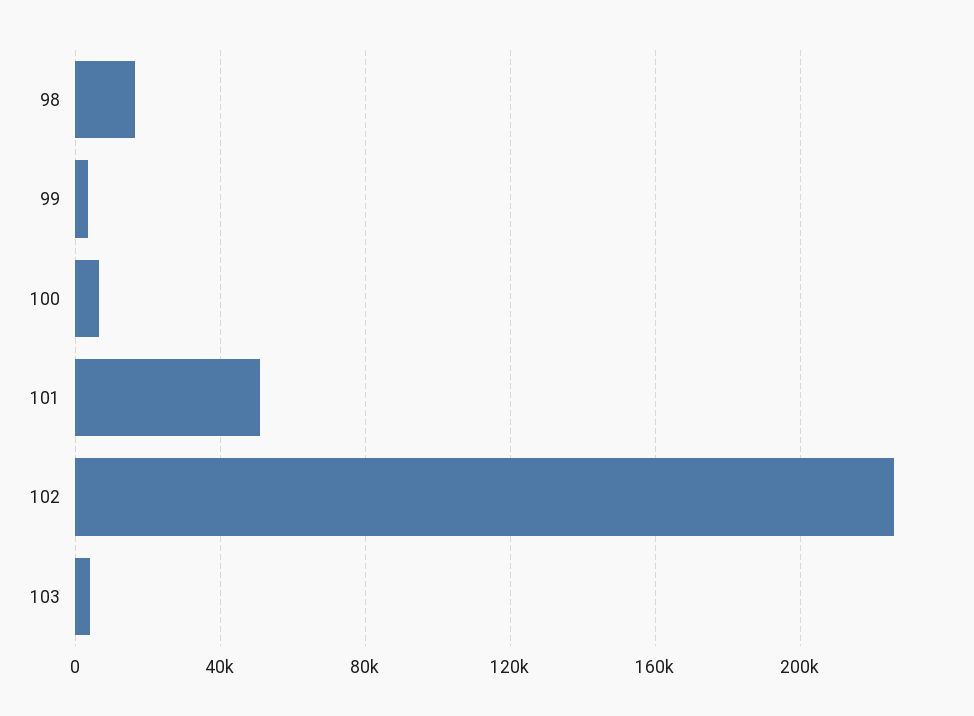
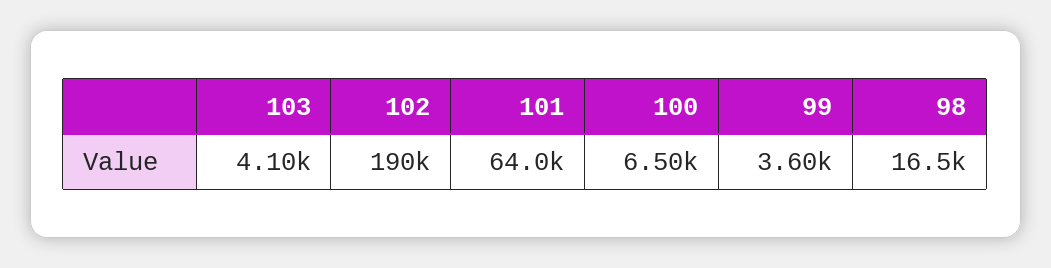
101: 50000 -> 64000
102: 225000 -> 190000

